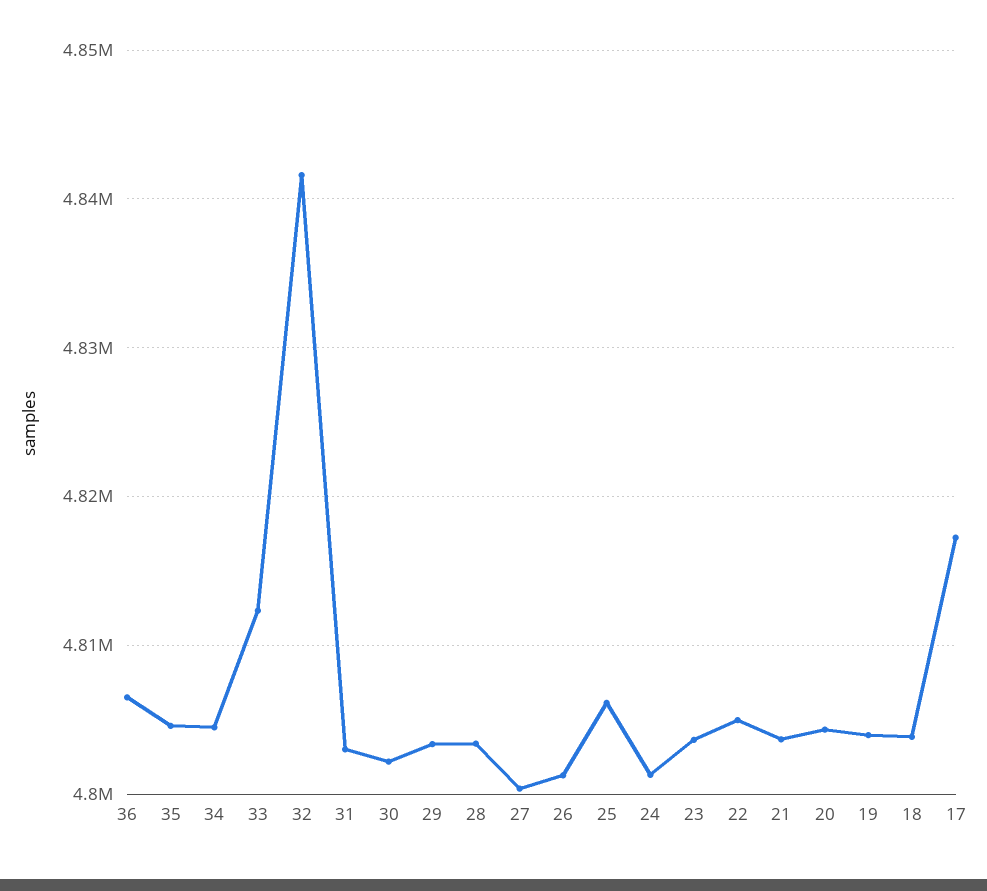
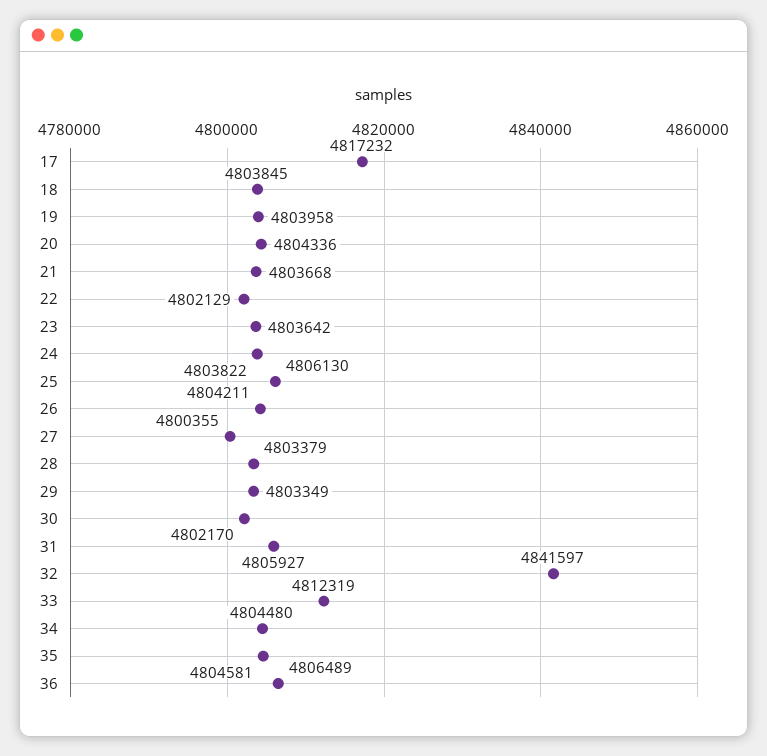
31: 4803000 -> 4805927
26: 4801000 -> 4804211
24: 4801000 -> 4803822
22: 4805000 -> 4802129

